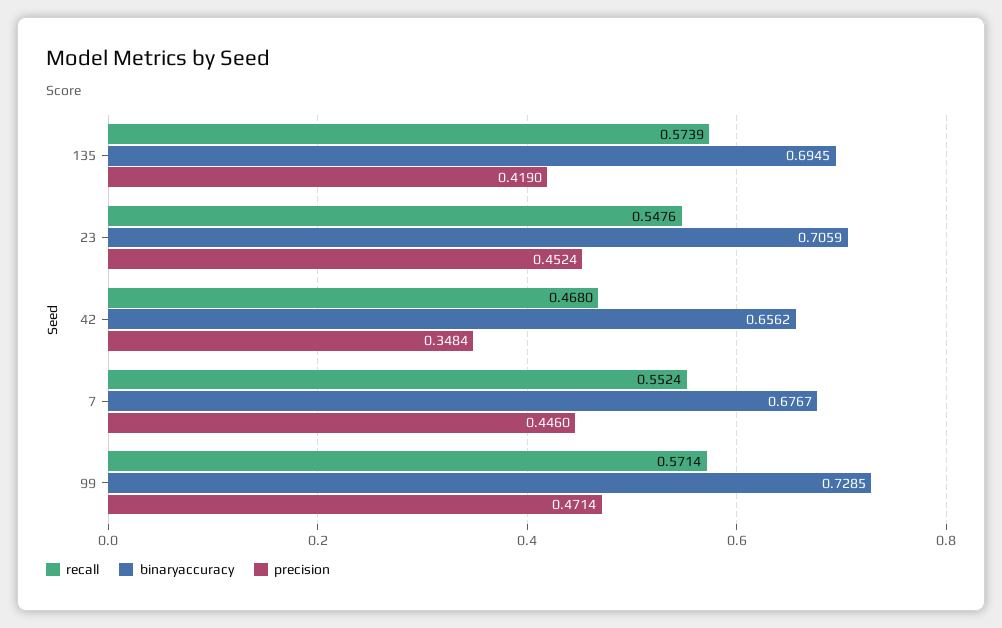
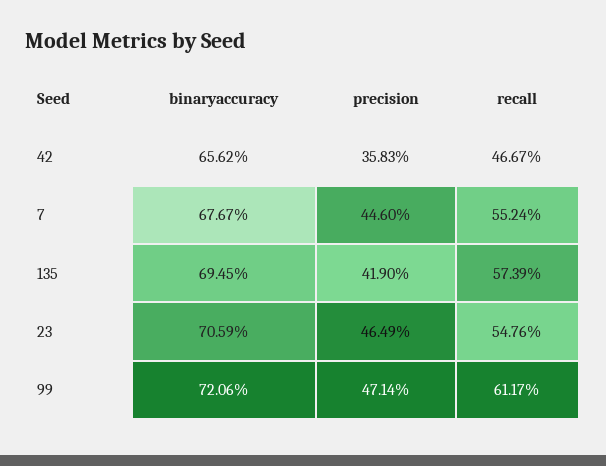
precision, 23: 0.4524 -> 0.4649
recall, 42: 0.468 -> 0.4667
precision, 42: 0.3484 -> 0.3583
recall, 99: 0.5714 -> 0.6117
binaryaccuracy, 99: 0.7285 -> 0.7206

